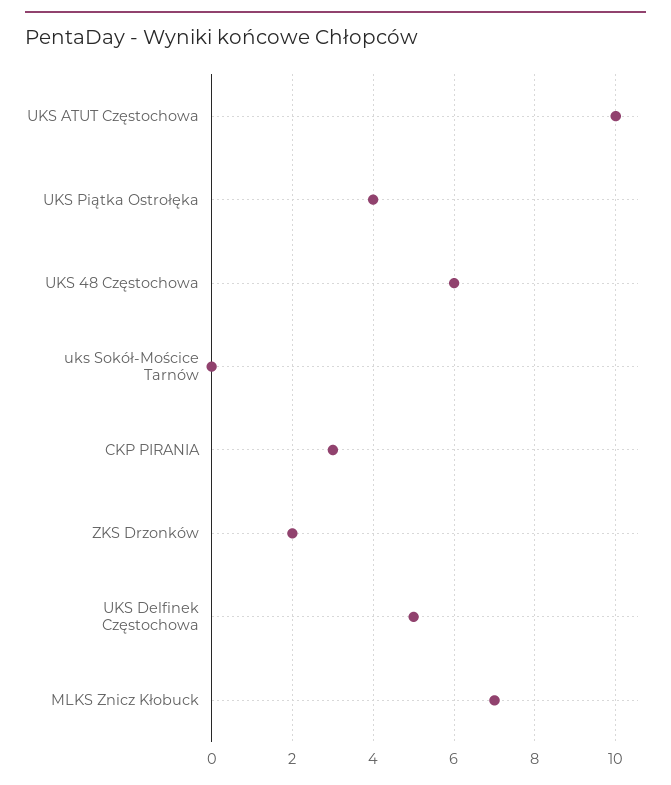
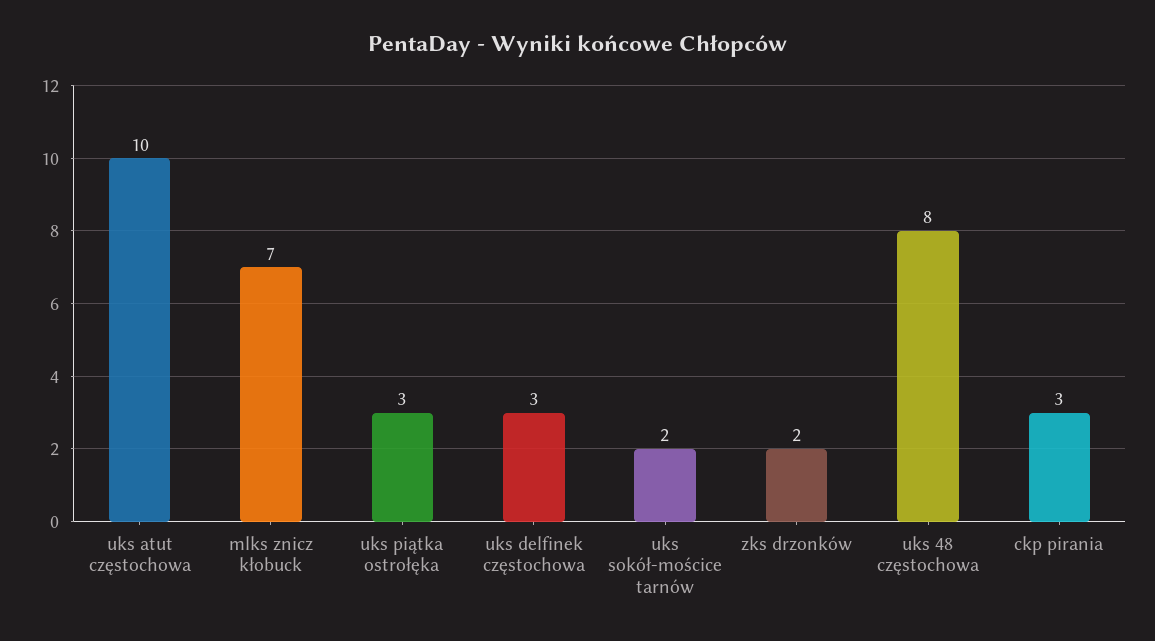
UKS Piątka Ostrołęka: 4 -> 3
UKS 48 Częstochowa: 6 -> 8
uks Sokół-Mościce Tarnów: 0 -> 2
UKS Delfinek Częstochowa: 5 -> 3

